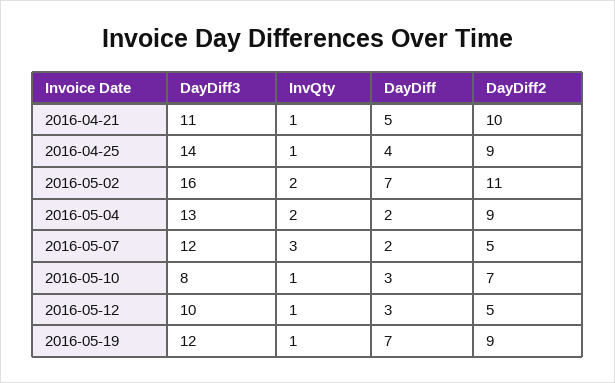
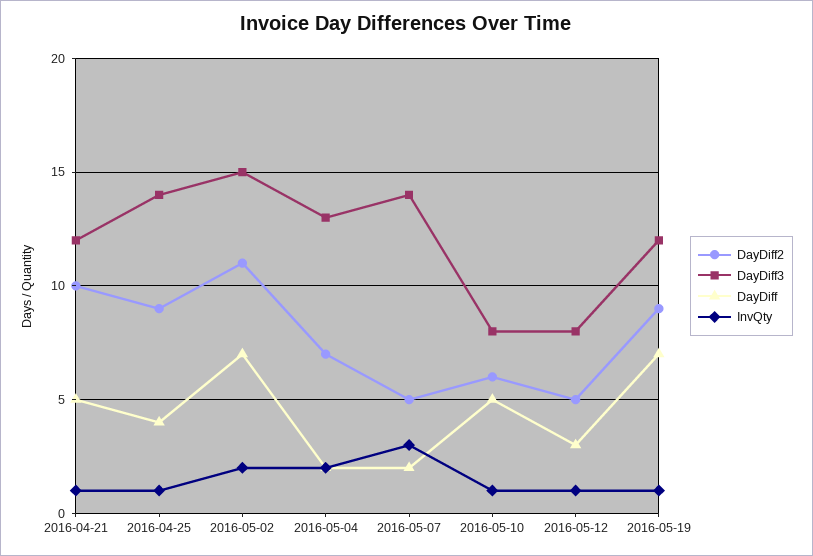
DayDiff3, 2016-04-21: 11 -> 12
DayDiff3, 2016-05-02: 16 -> 15
DayDiff2, 2016-05-04: 9 -> 7
DayDiff3, 2016-05-07: 12 -> 14
DayDiff, 2016-05-10: 3 -> 5
DayDiff2, 2016-05-10: 7 -> 6
DayDiff3, 2016-05-12: 10 -> 8

